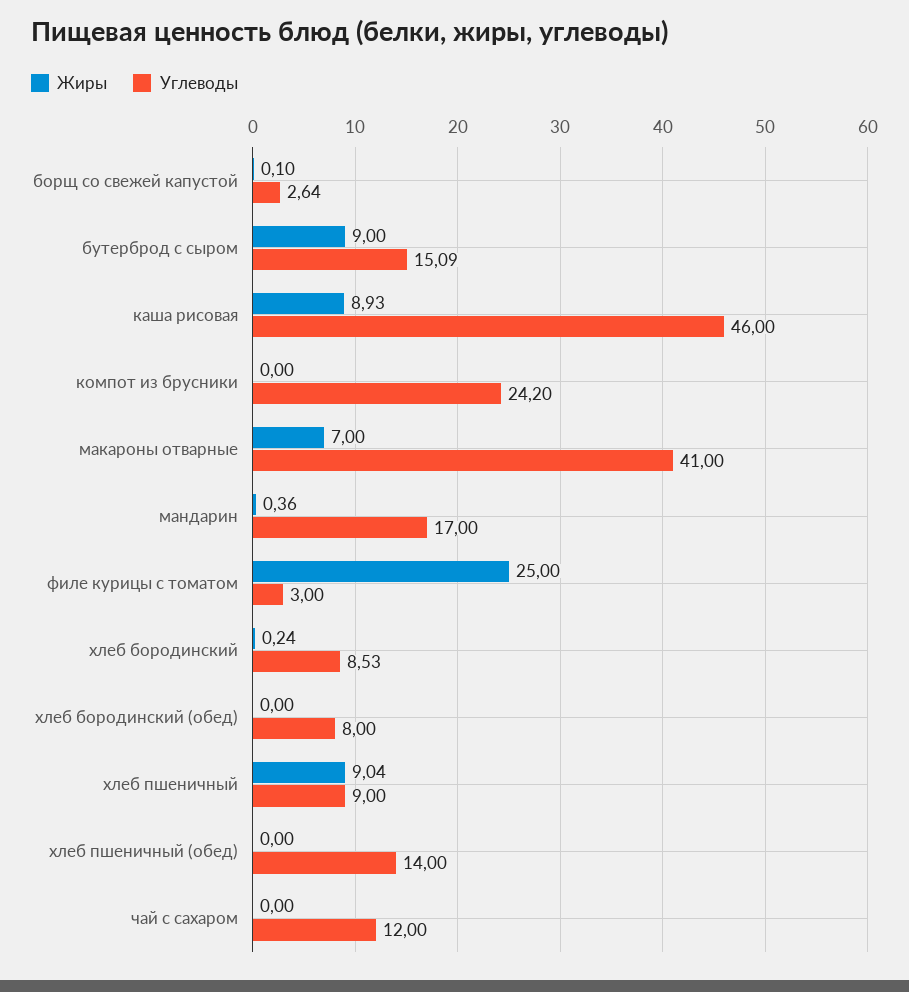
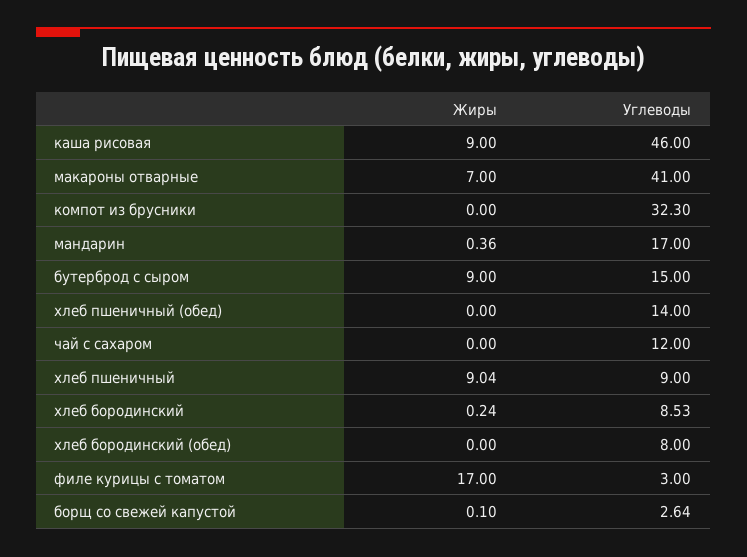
Углеводы, бутерброд с сыром: 15.09 -> 15
Жиры, каша рисовая: 8.93 -> 9
Углеводы, компот из брусники: 24.2 -> 32.3
Жиры, филе курицы с томатом: 25 -> 17

